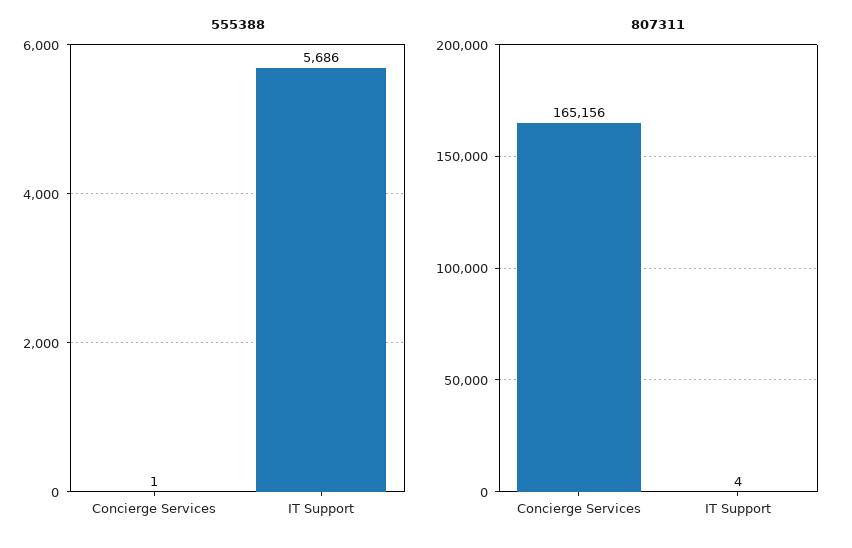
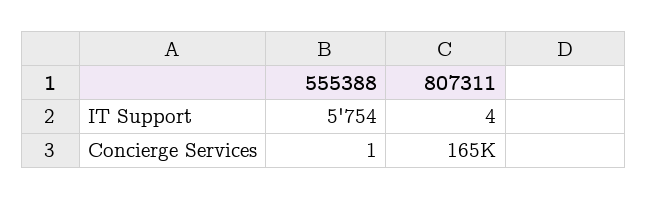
555388, IT Support: 5686 -> 5754

